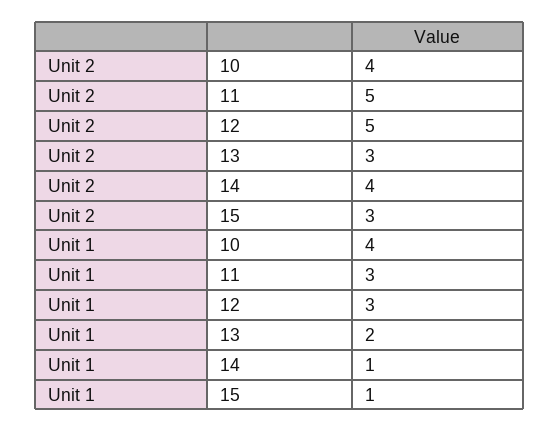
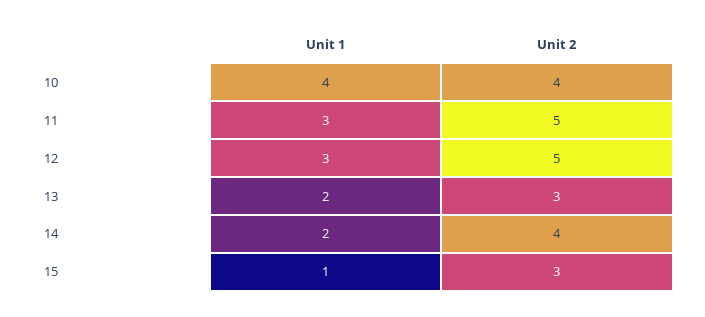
Unit 1, 14: 1 -> 2

